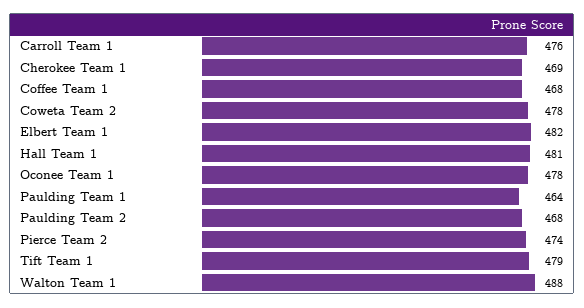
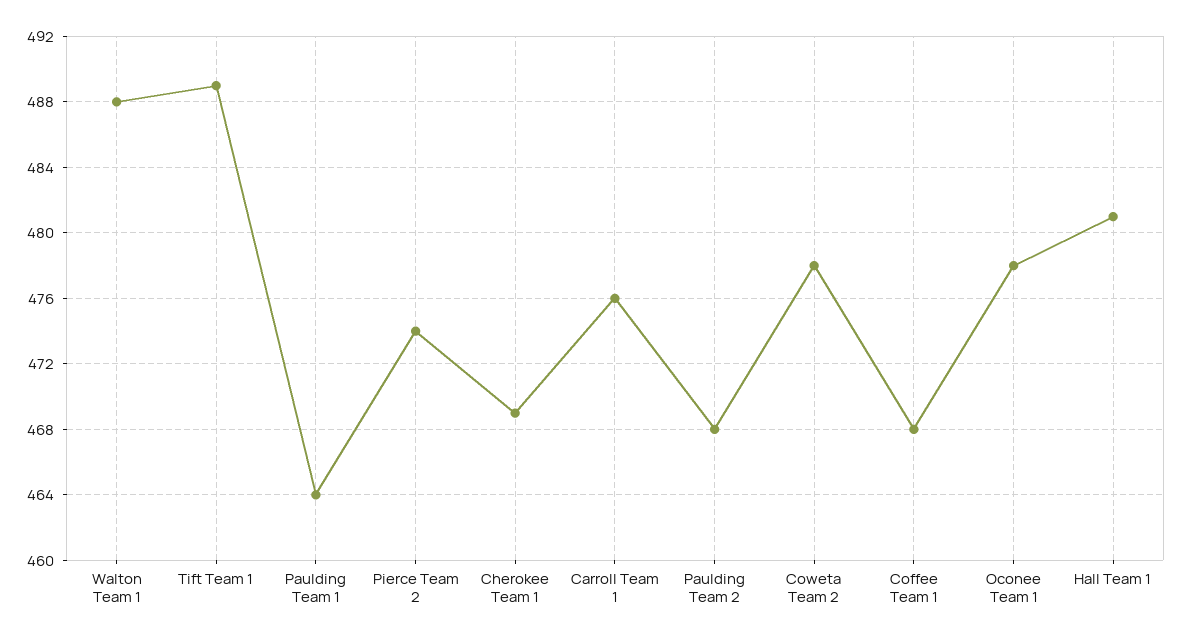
Elbert Team 1: 482 -> none
Tift Team 1: 479 -> 489

